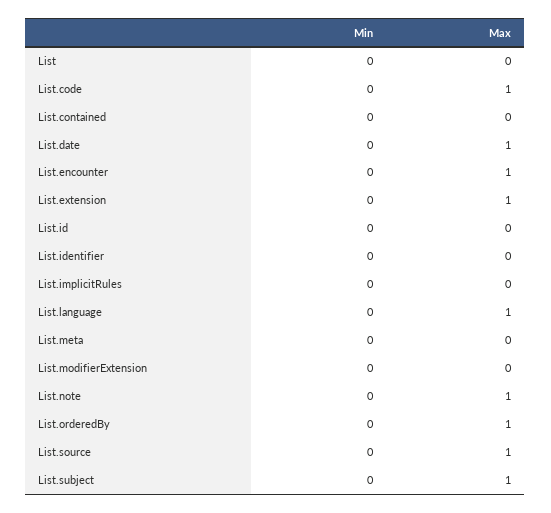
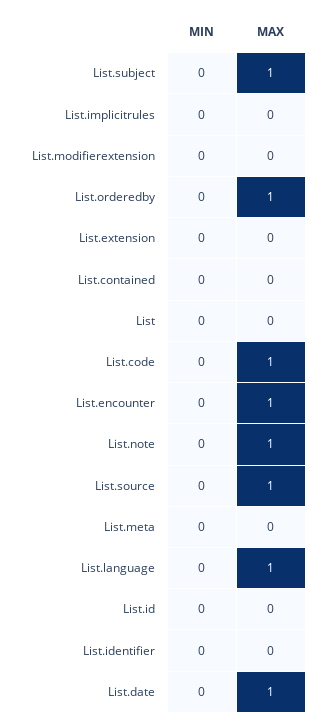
Max, List.extension: 1 -> 0

